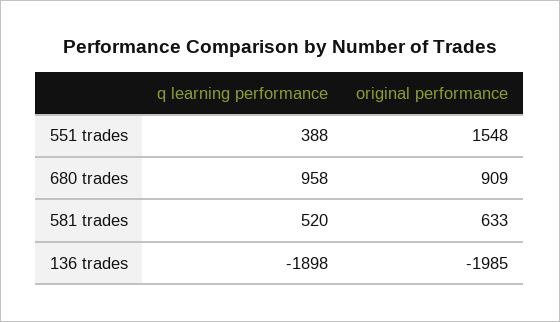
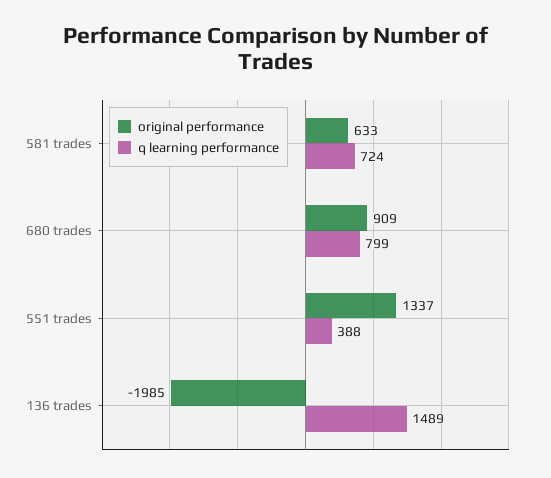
original performance, 551 trades: 1548 -> 1337
q learning performance, 680 trades: 958 -> 799
q learning performance, 581 trades: 520 -> 724
q learning performance, 136 trades: -1898 -> 1489

